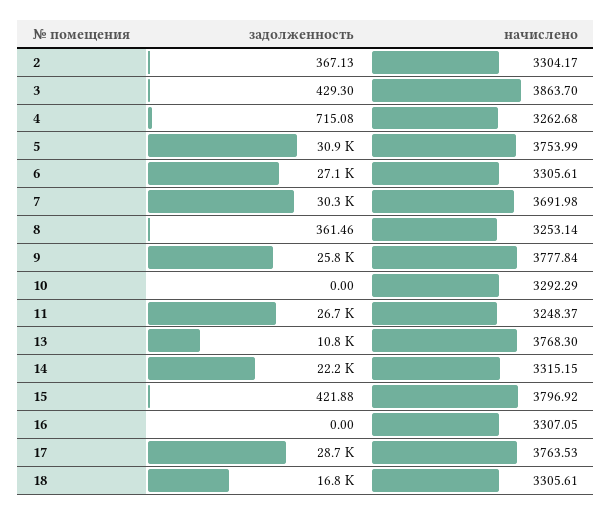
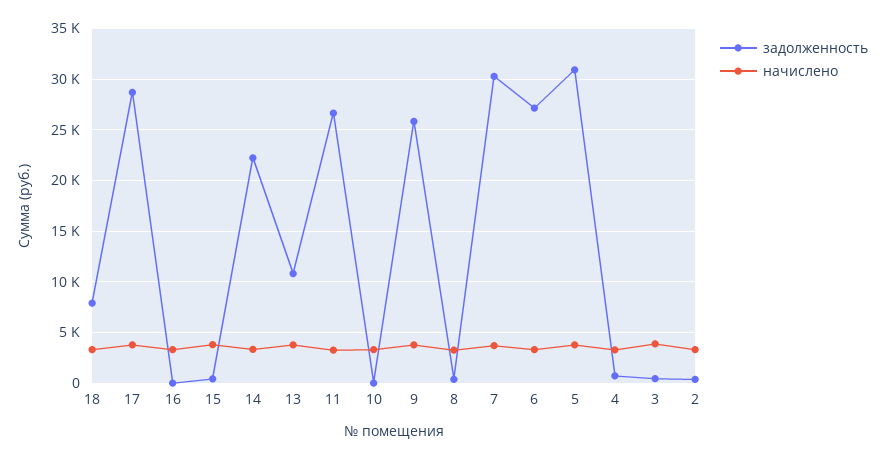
задолженность, 18: 16800 -> 8000

